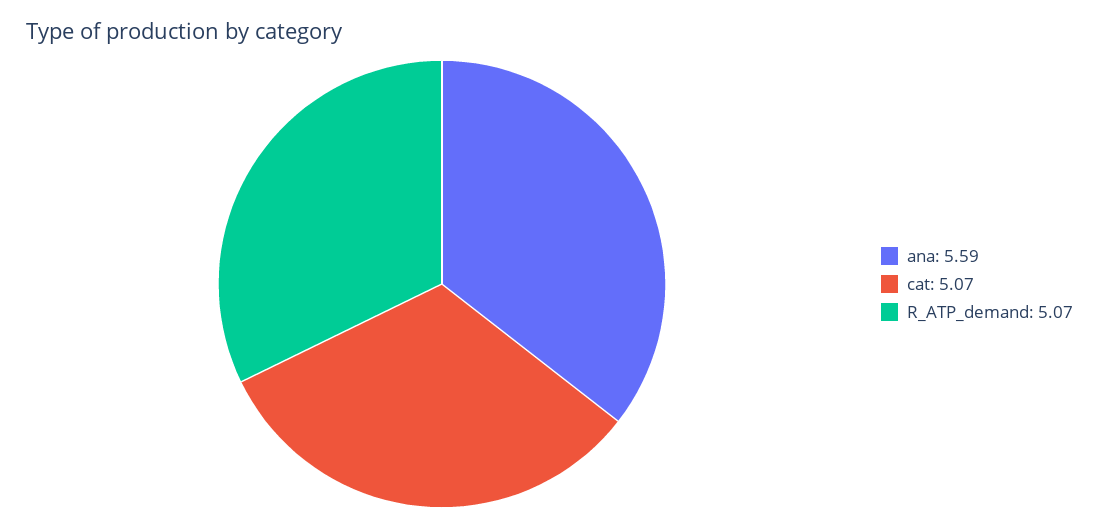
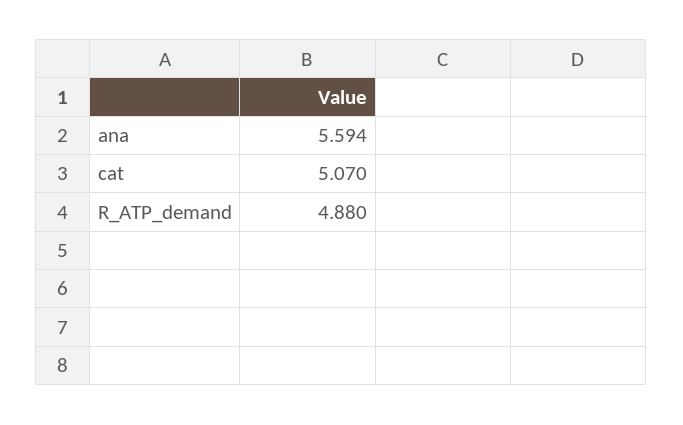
R_ATP_demand: 5.07 -> 4.88

